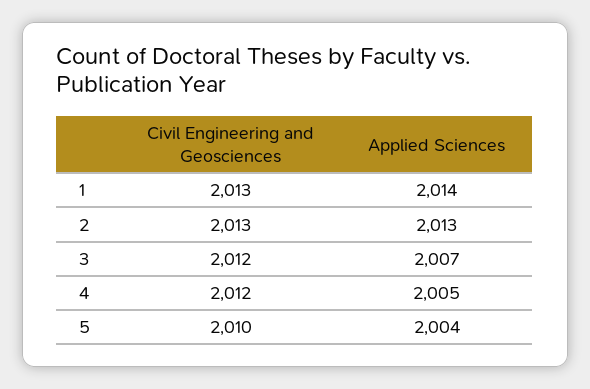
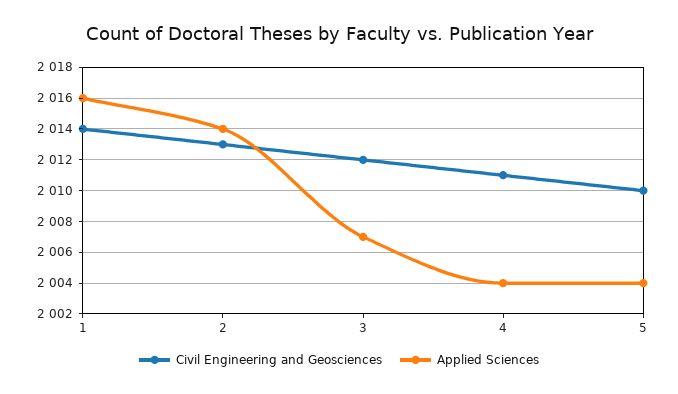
Civil Engineering and Geosciences, 1: 2013 -> 2014
Applied Sciences, 1: 2014 -> 2016
Applied Sciences, 2: 2013 -> 2014
Civil Engineering and Geosciences, 4: 2012 -> 2011
Applied Sciences, 4: 2005 -> 2004

